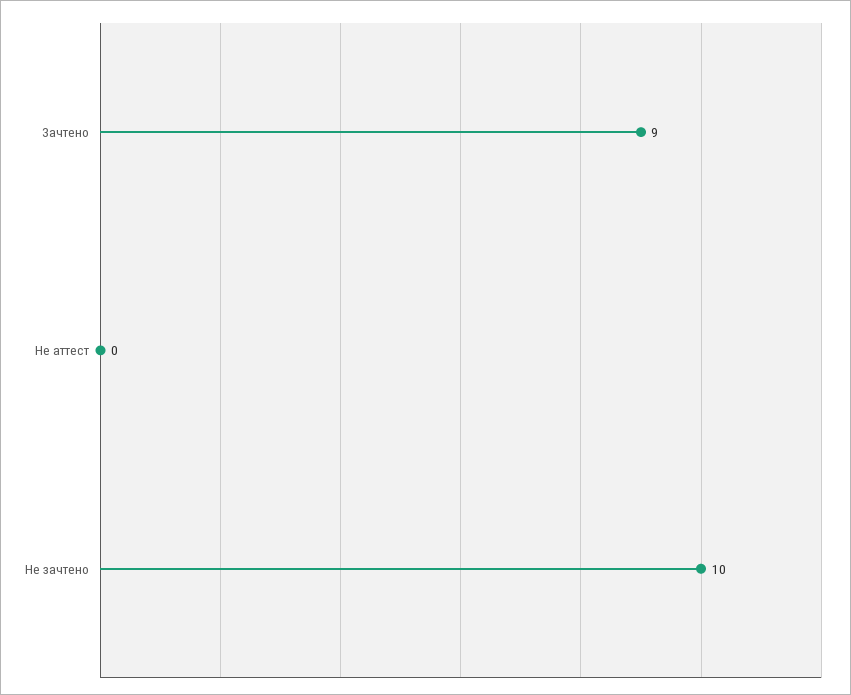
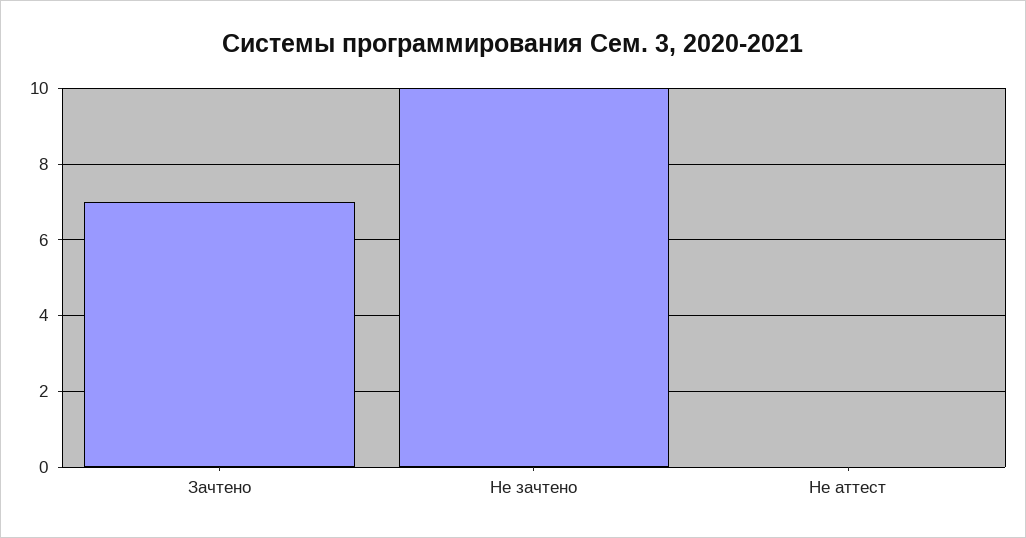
Зачтено: 9 -> 7

